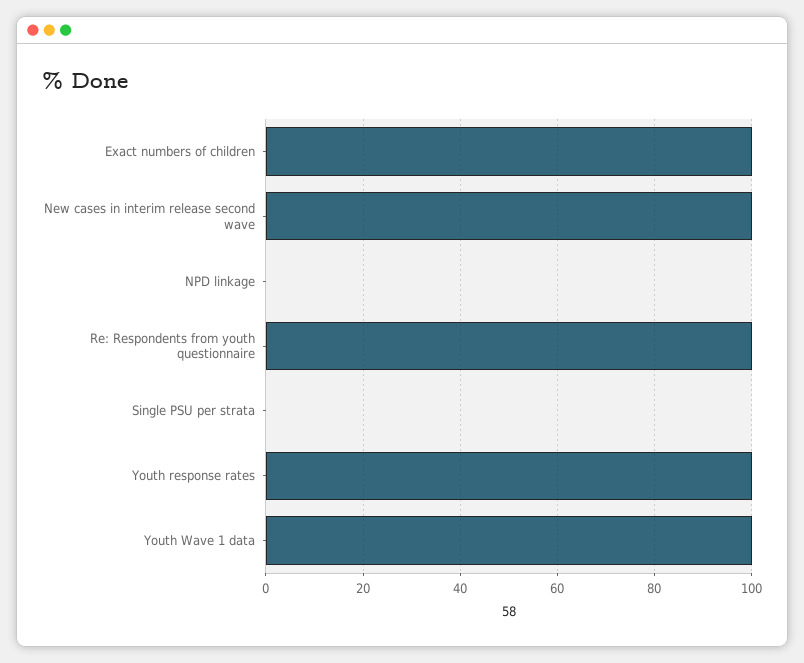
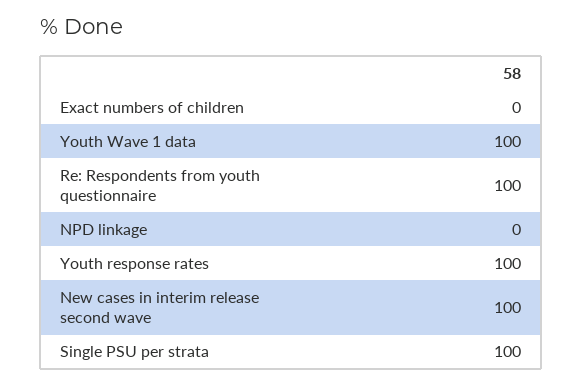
Exact numbers of children: 100 -> 0
Single PSU per strata: 0 -> 100

